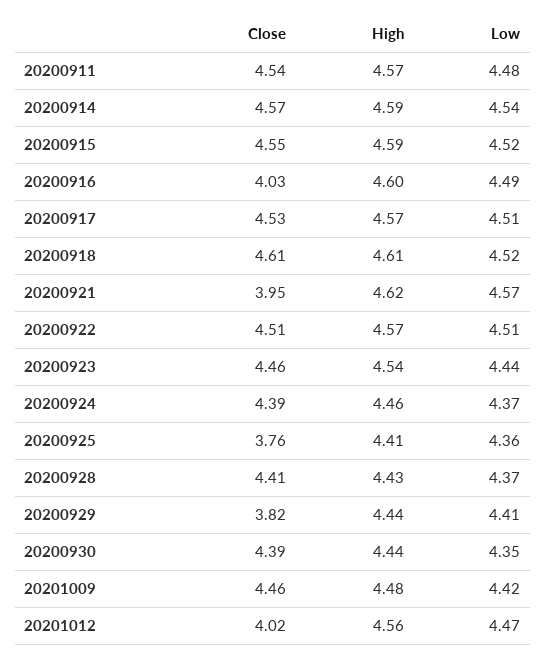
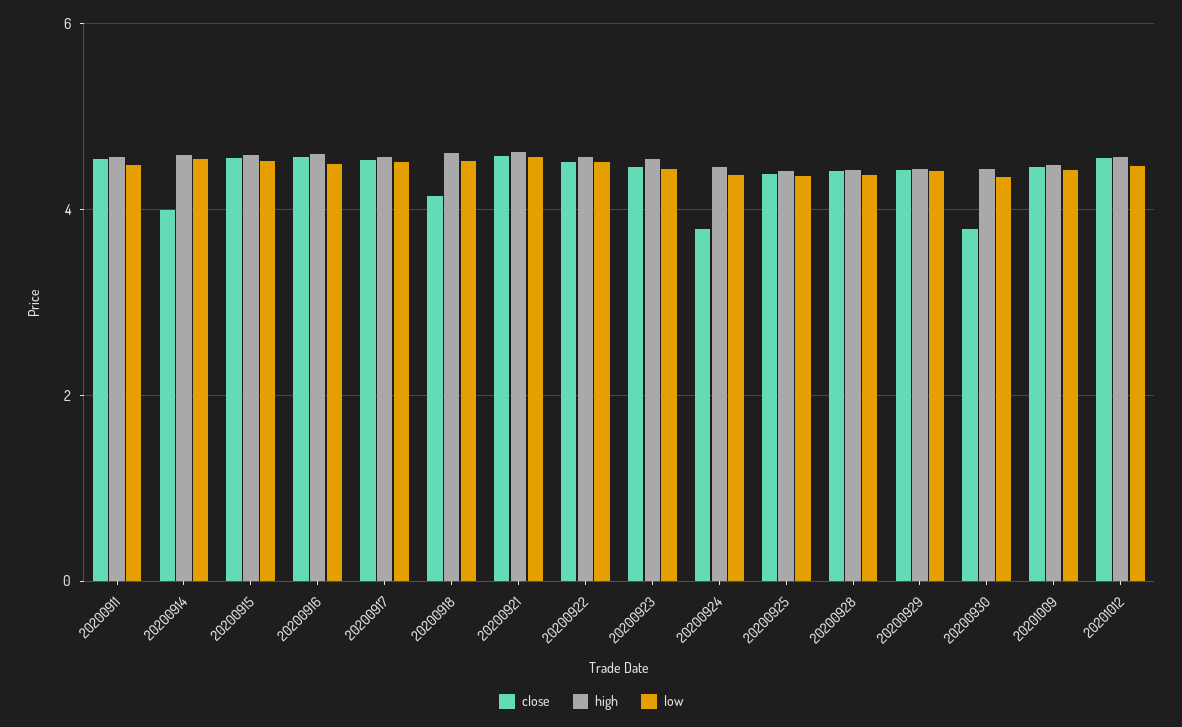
Close, 20200914: 4.57 -> 4
Close, 20200916: 4.03 -> 4.6
Close, 20200918: 4.61 -> 4.2
Close, 20200921: 3.95 -> 4.6
Close, 20200924: 4.39 -> 3.8
Close, 20200925: 3.76 -> 4.4
Close, 20200929: 3.82 -> 4.4
Close, 20200930: 4.39 -> 3.8
Close, 20201012: 4.02 -> 4.6

